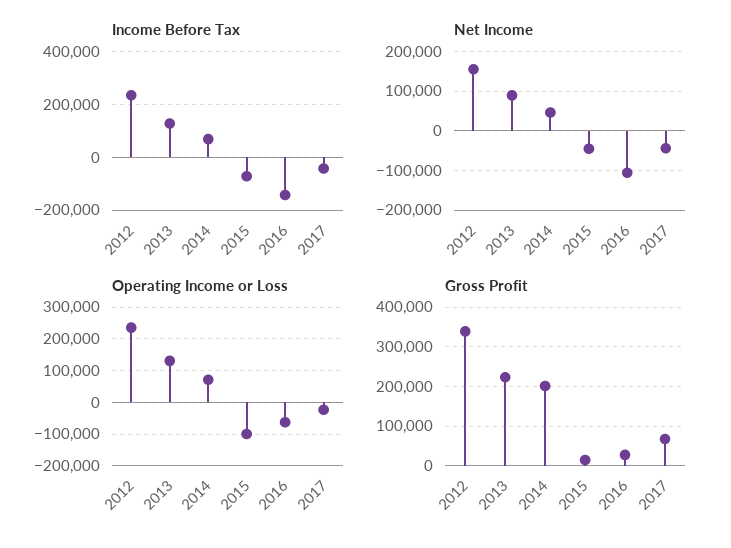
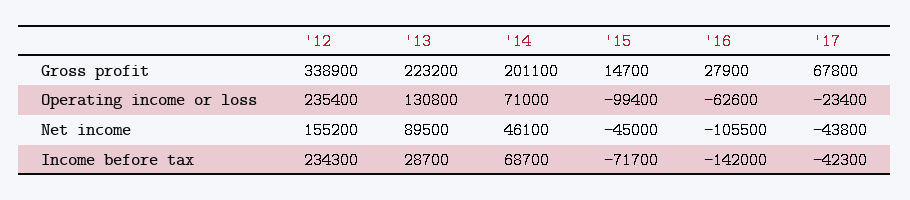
Income Before Tax, 2013: 125000 -> 28700

